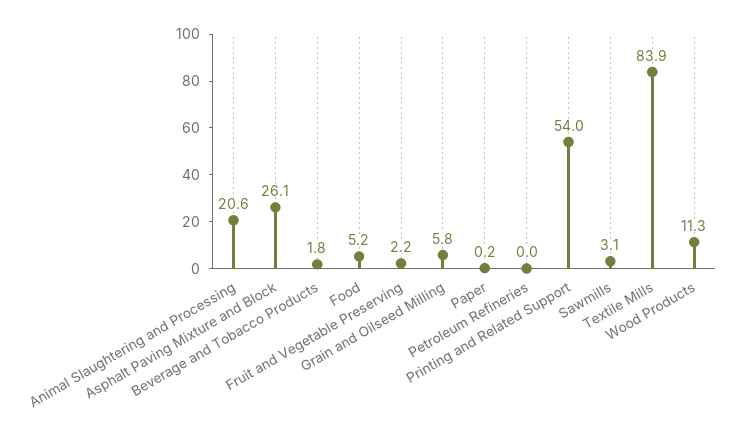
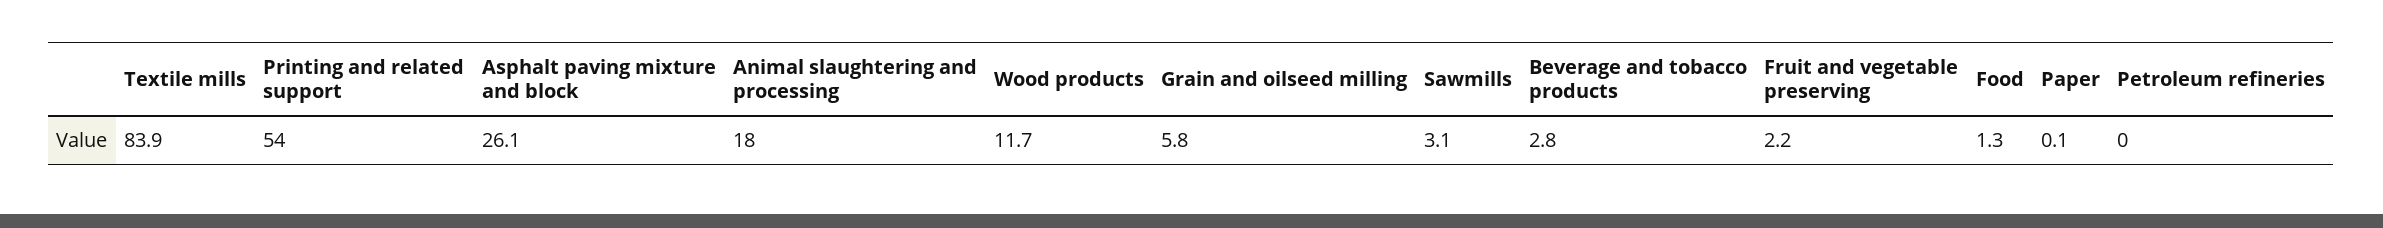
Animal Slaughtering and Processing: 20.6 -> 18
Beverage and Tobacco Products: 1.8 -> 2.8
Food: 5.2 -> 1.3
Paper: 0.2 -> 0.1
Wood Products: 11.3 -> 11.7

